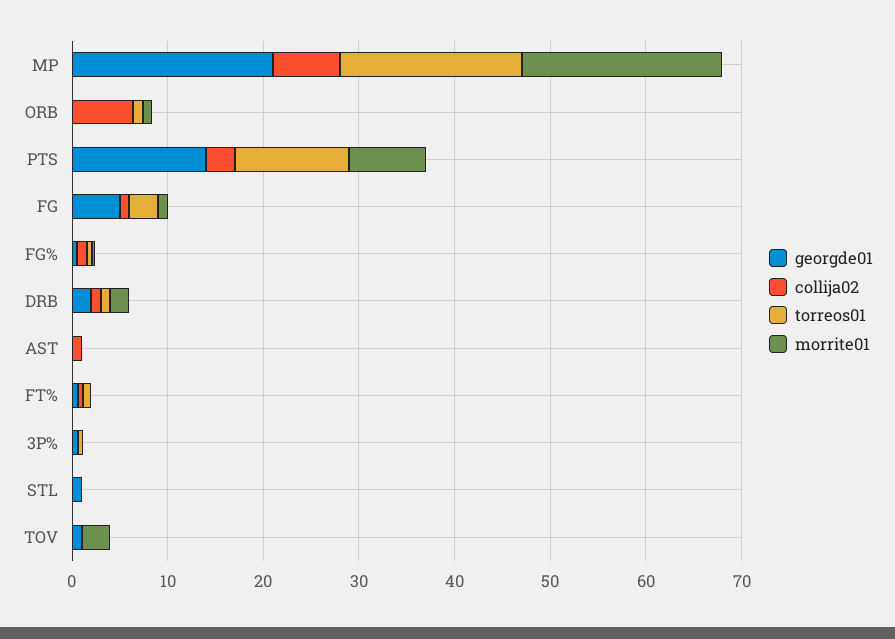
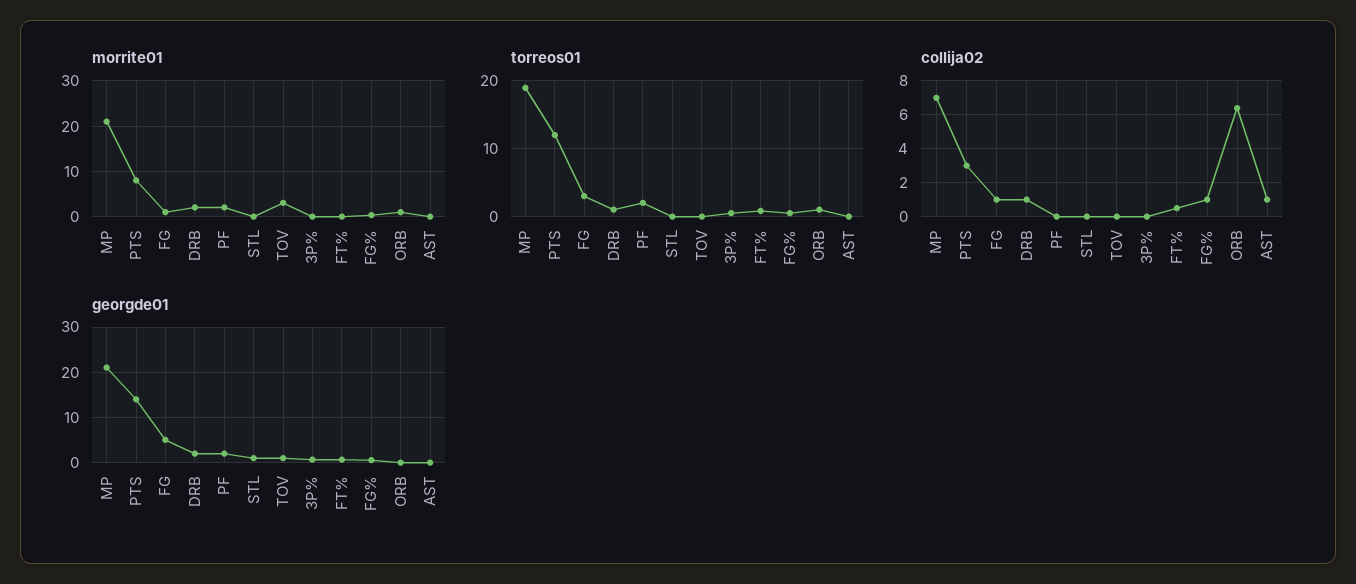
morrite01, PF: none -> 2
torreos01, PF: none -> 2
collija02, PF: none -> 0
georgde01, PF: none -> 2

